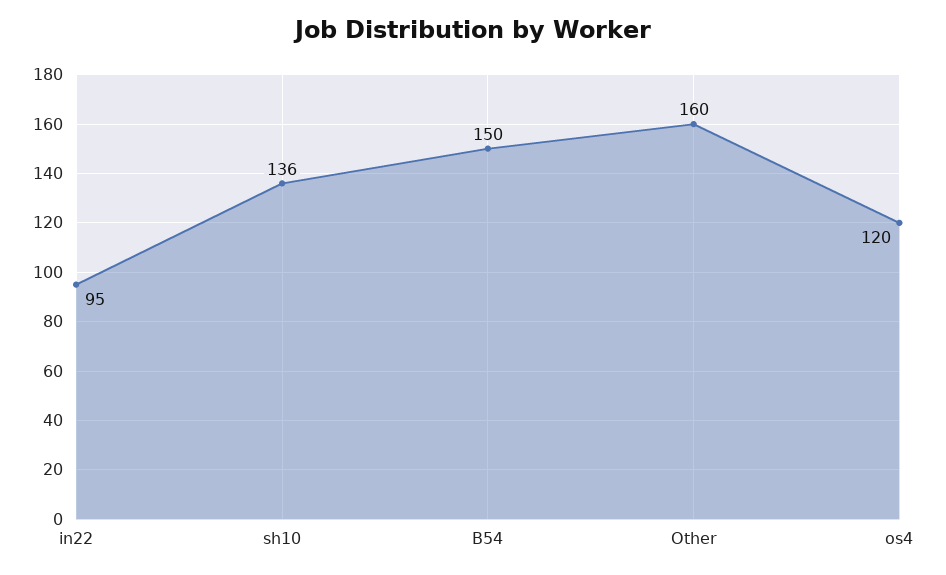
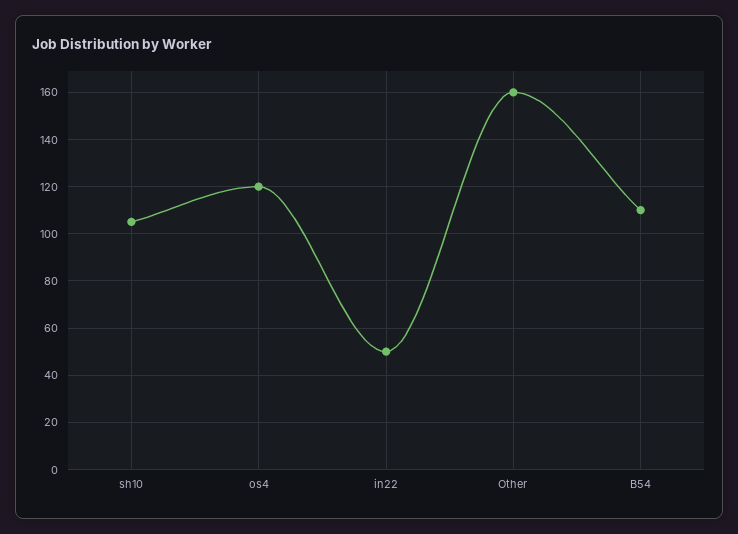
in22: 95 -> 50
sh10: 136 -> 105
B54: 150 -> 110

